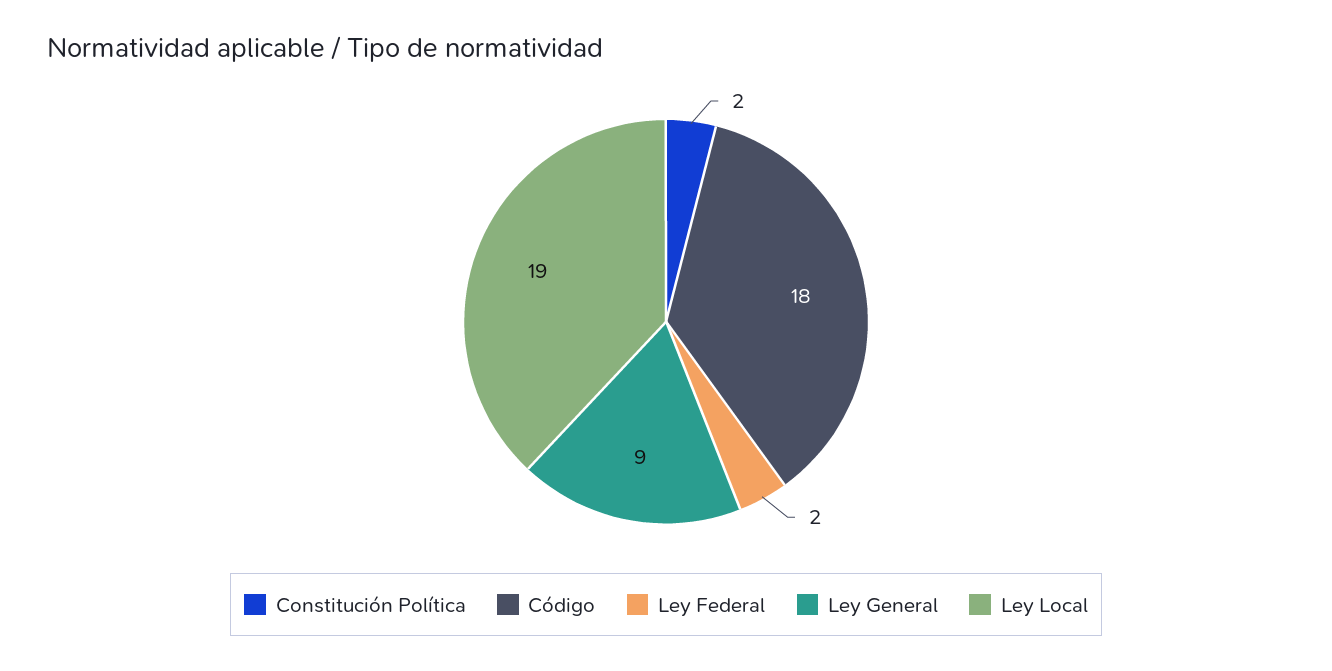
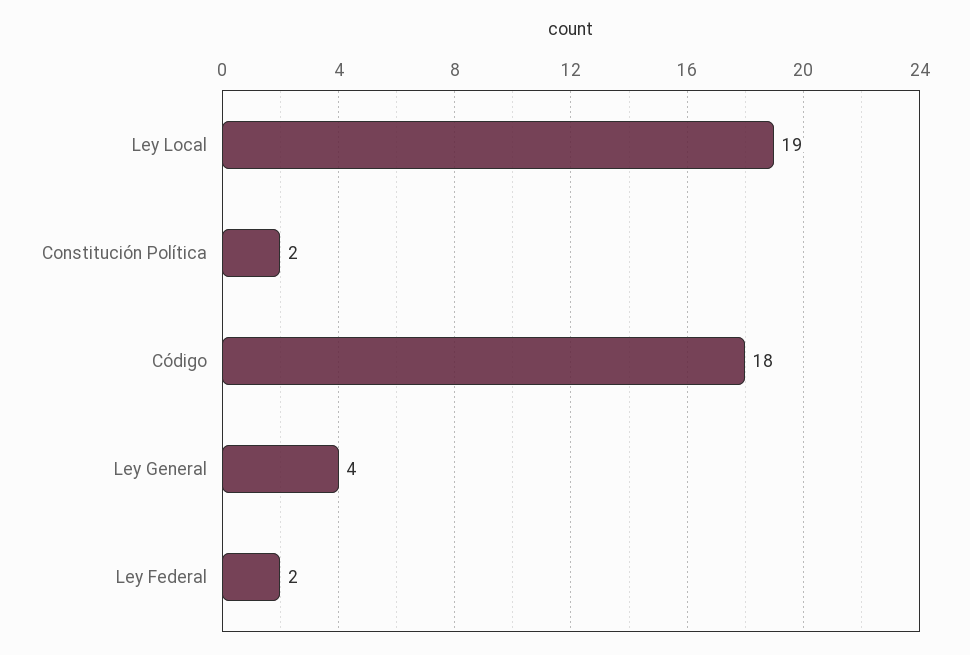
Ley General: 9 -> 4

